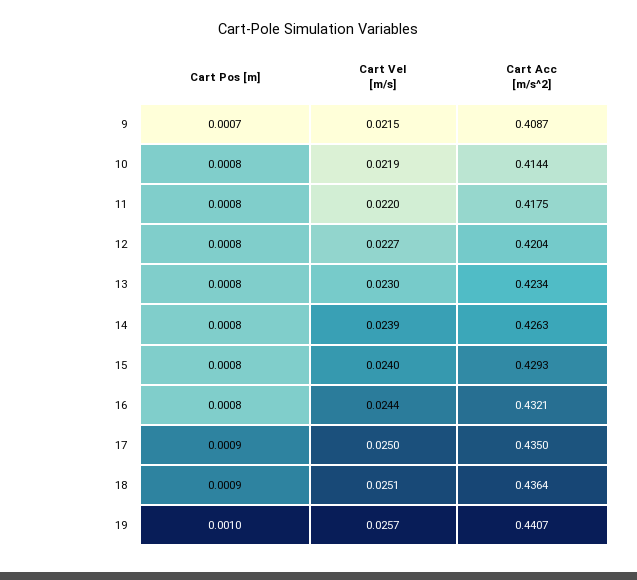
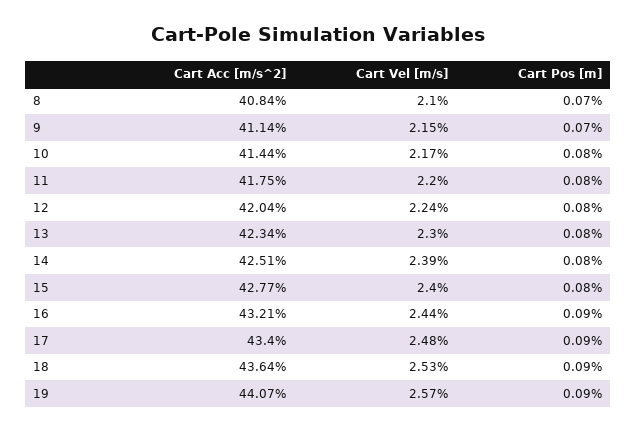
Cart Acc [m/s^2], 9: 0.4087 -> 0.4114
Cart Vel [m/s], 10: 0.0219 -> 0.0217
Cart Vel [m/s], 12: 0.0227 -> 0.0224
Cart Acc [m/s^2], 14: 0.4263 -> 0.4251
Cart Acc [m/s^2], 15: 0.4293 -> 0.4277
Cart Pos [m], 16: 0.0008 -> 0.0009
Cart Vel [m/s], 17: 0.025 -> 0.0248
Cart Acc [m/s^2], 17: 0.435 -> 0.434
Cart Vel [m/s], 18: 0.0251 -> 0.0253
Cart Pos [m], 19: 0.001 -> 0.0009
Cart Acc [m/s^2], 8: none -> 0.4084
Cart Vel [m/s], 8: none -> 0.021
Cart Pos [m], 8: none -> 0.0007

